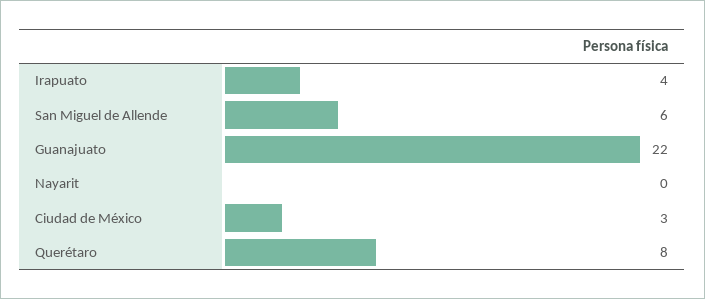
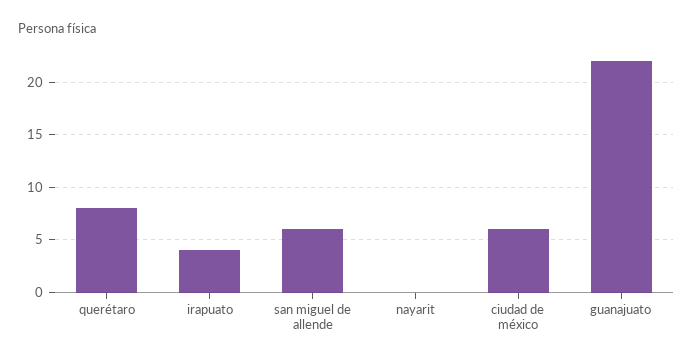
Ciudad de México: 3 -> 6

